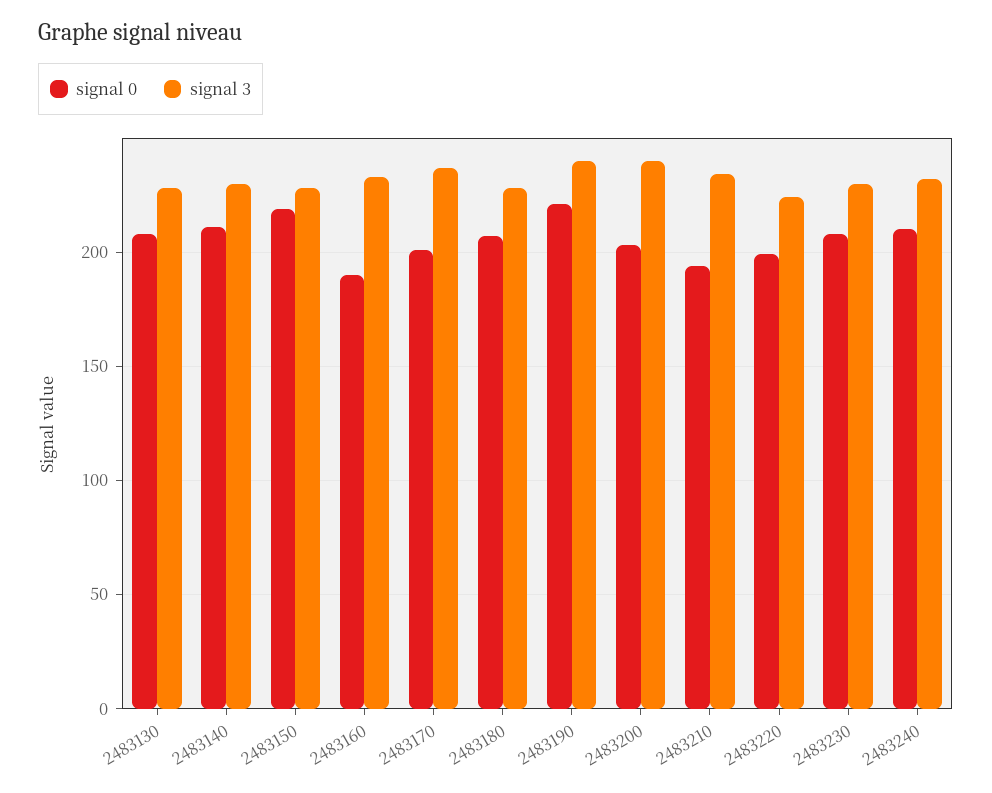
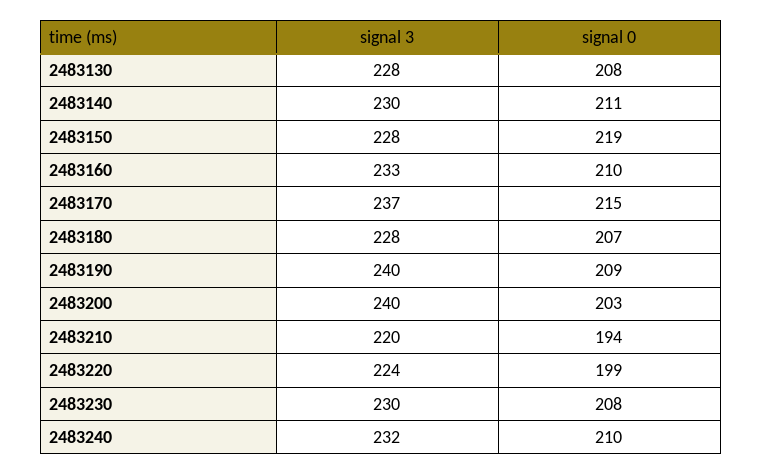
signal 0, 2483160: 190 -> 210
signal 0, 2483170: 200 -> 215
signal 0, 2483190: 220 -> 209
signal 3, 2483210: 235 -> 220

